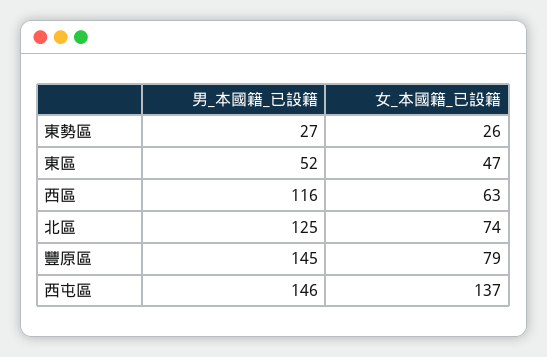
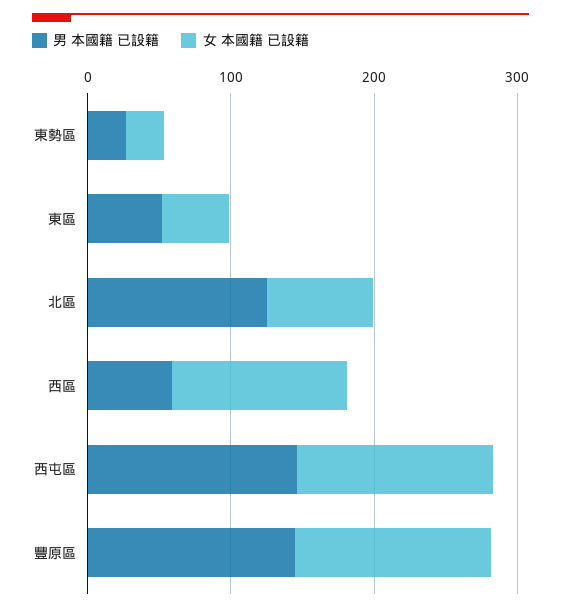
男_本國籍_已設籍, 西區: 116 -> 60
女_本國籍_已設籍, 西區: 63 -> 120
女_本國籍_已設籍, 豐原區: 79 -> 140

